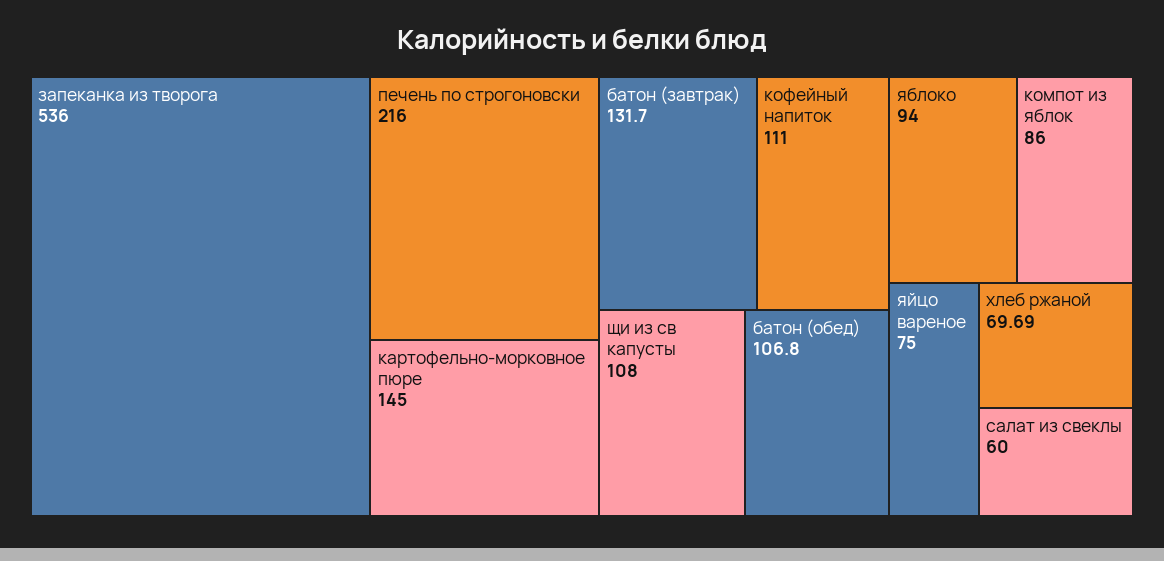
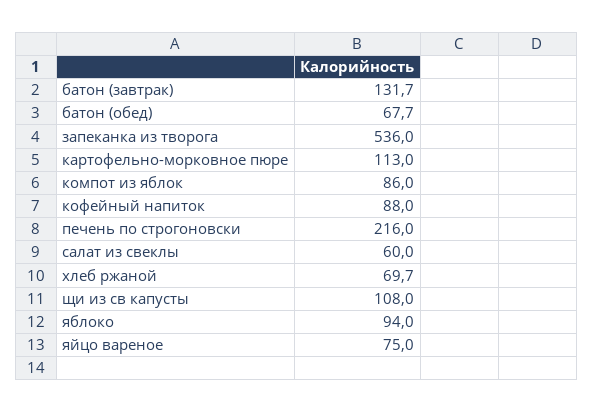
картофельно-морковное пюре: 145 -> 113
кофейный напиток: 111 -> 88
батон (обед): 106.8 -> 67.7

